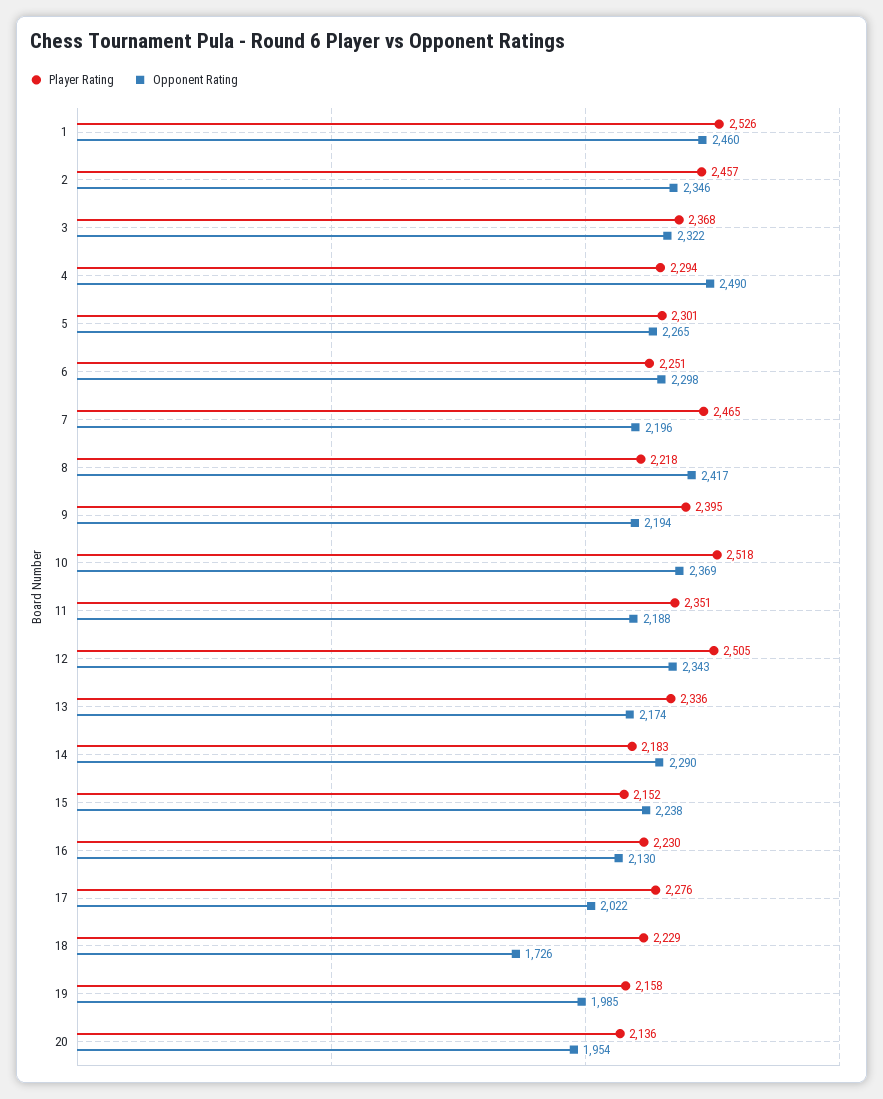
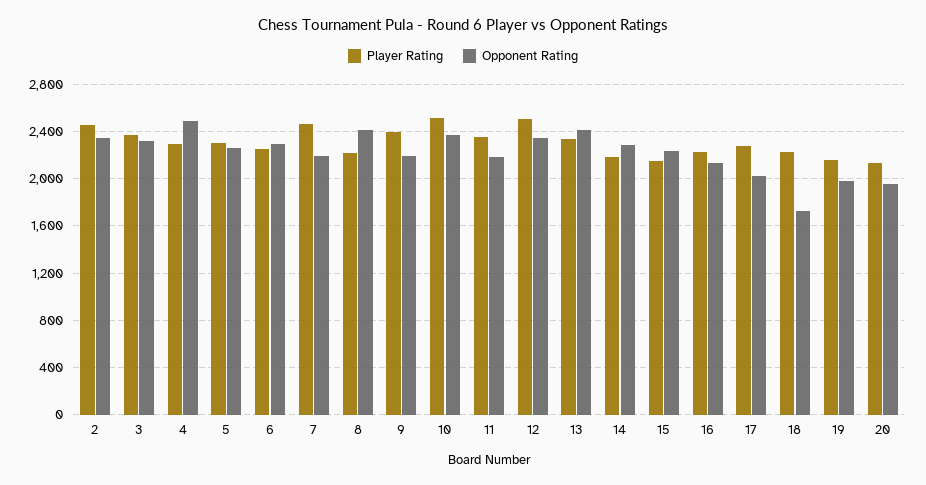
Player Rating, 1: 2526 -> none
Opponent Rating, 1: 2460 -> none
Opponent Rating, 13: 2174 -> 2400

